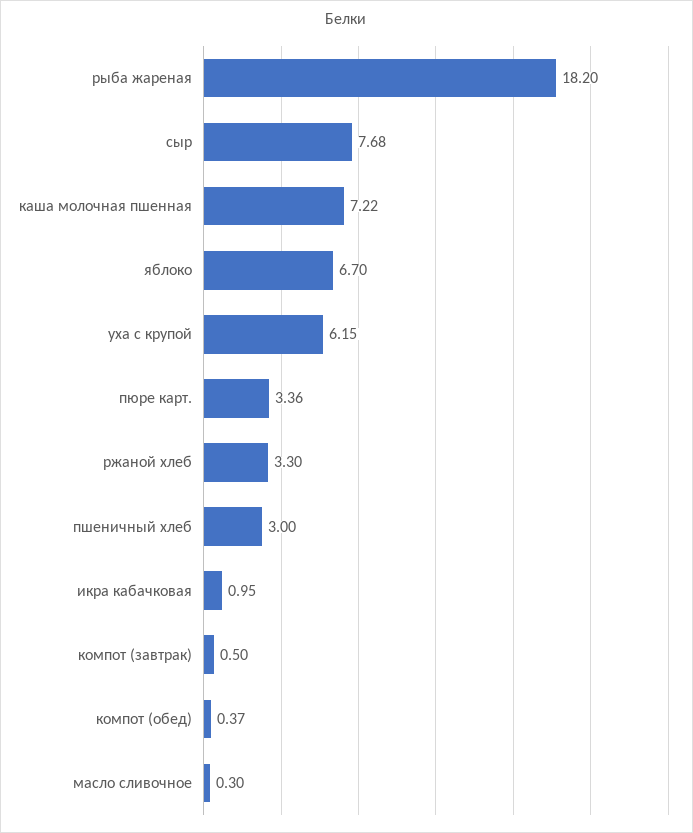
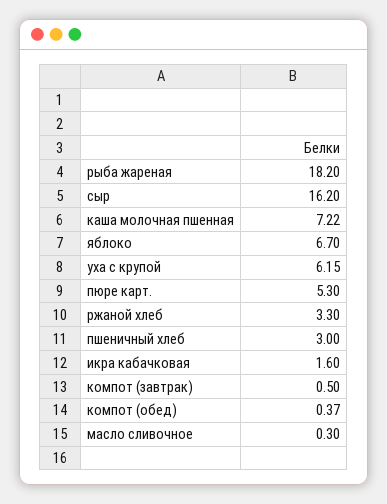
сыр: 7.68 -> 16.2
пюре карт.: 3.36 -> 5.3
икра кабачковая: 0.95 -> 1.6

